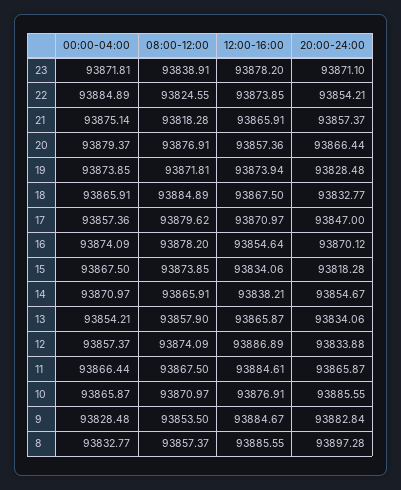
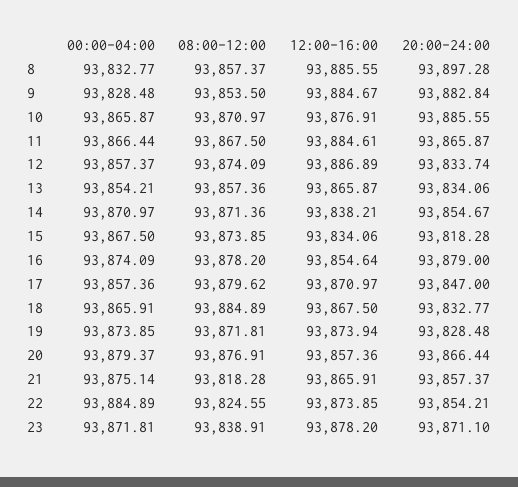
20:00-24:00, 16: 93870.12 -> 93879
08:00-12:00, 14: 93865.91 -> 93871.36
08:00-12:00, 13: 93857.9 -> 93857.36
20:00-24:00, 12: 93833.88 -> 93833.74

